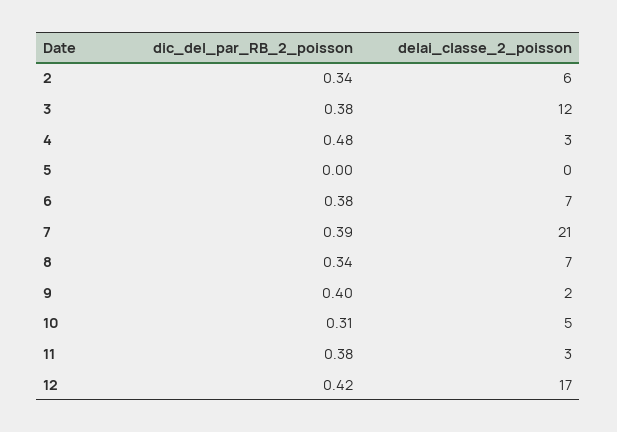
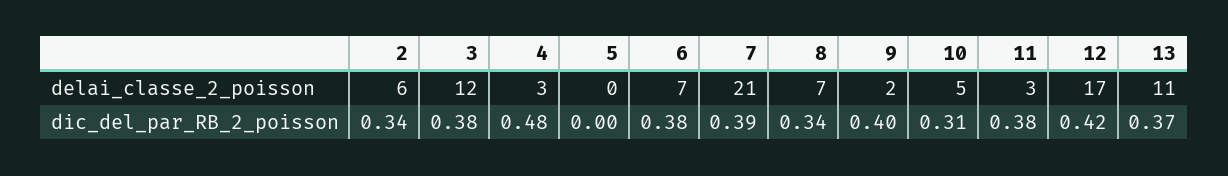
delai_classe_2_poisson, 13: none -> 11
dic_del_par_RB_2_poisson, 13: none -> 0.37

